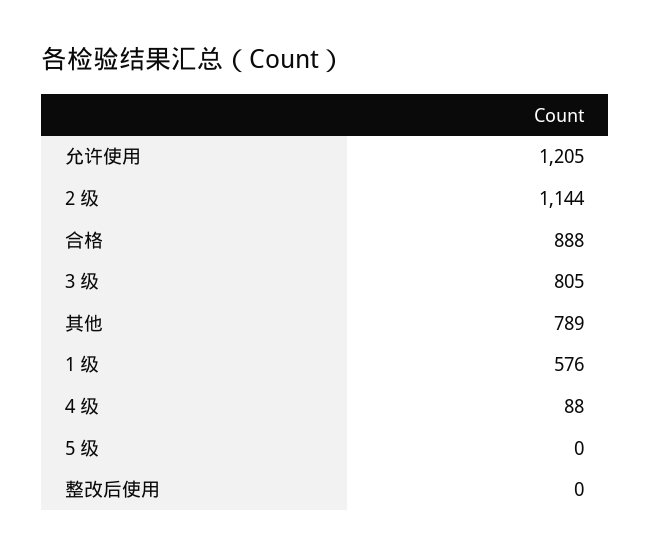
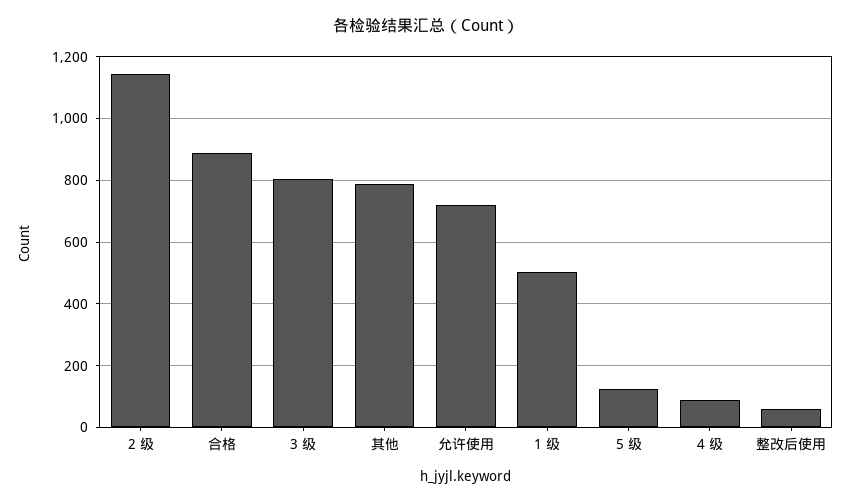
允许使用: 1205 -> 720
1 级: 576 -> 500
5 级: 0 -> 120
整改后使用: 0 -> 60

